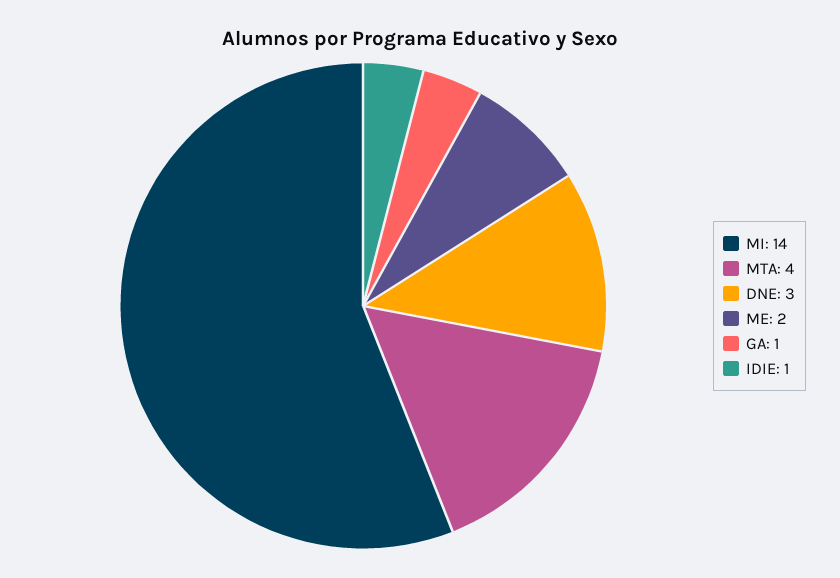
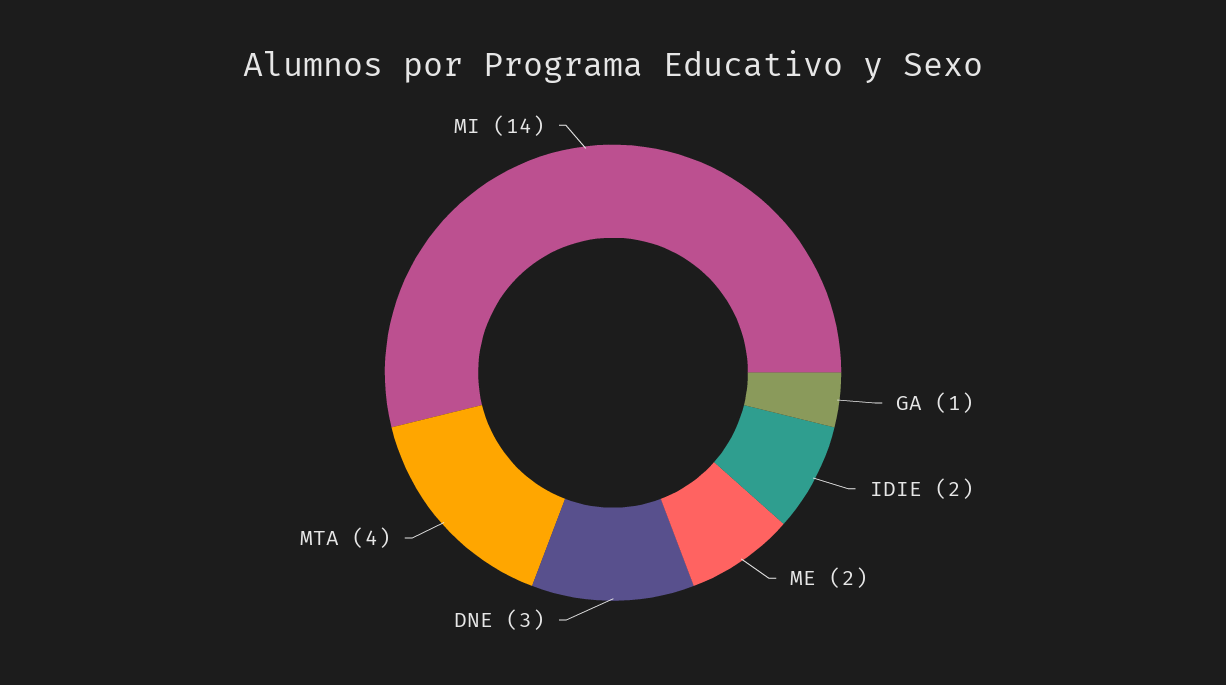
IDIE: 1 -> 2

